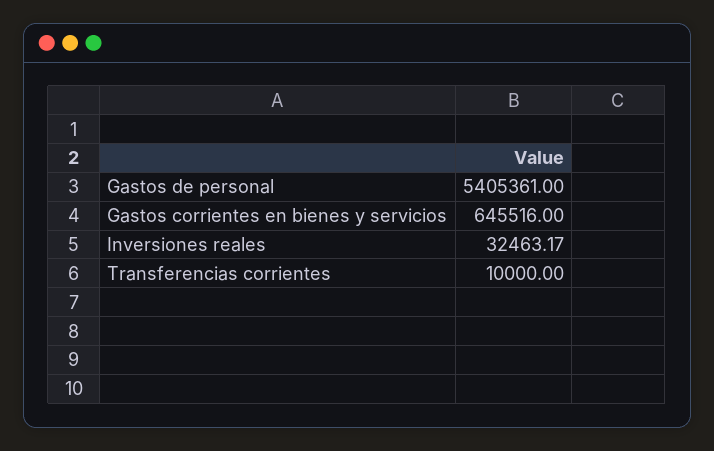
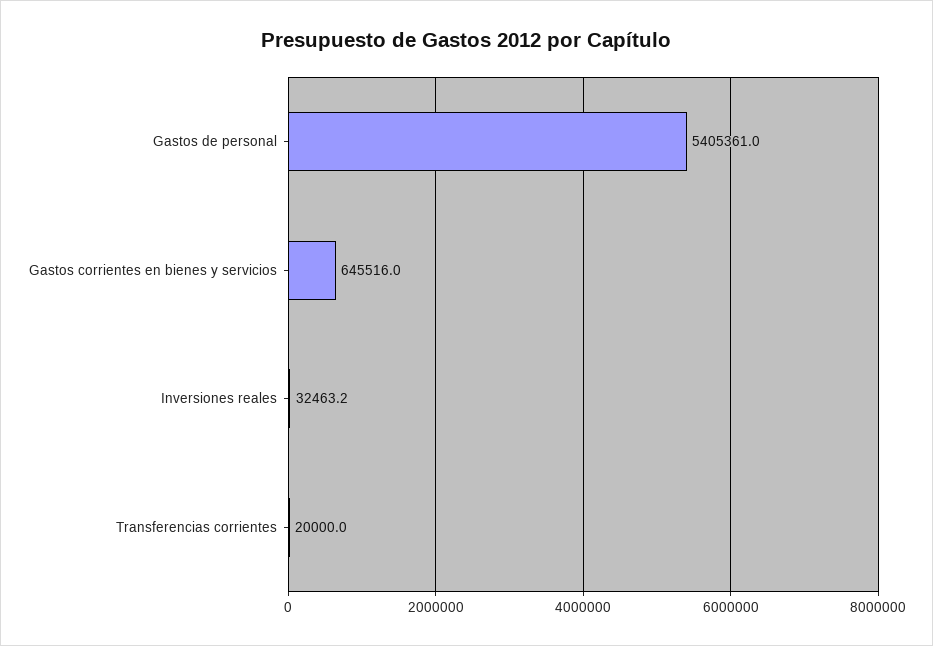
Transferencias corrientes: 10000 -> 20000

